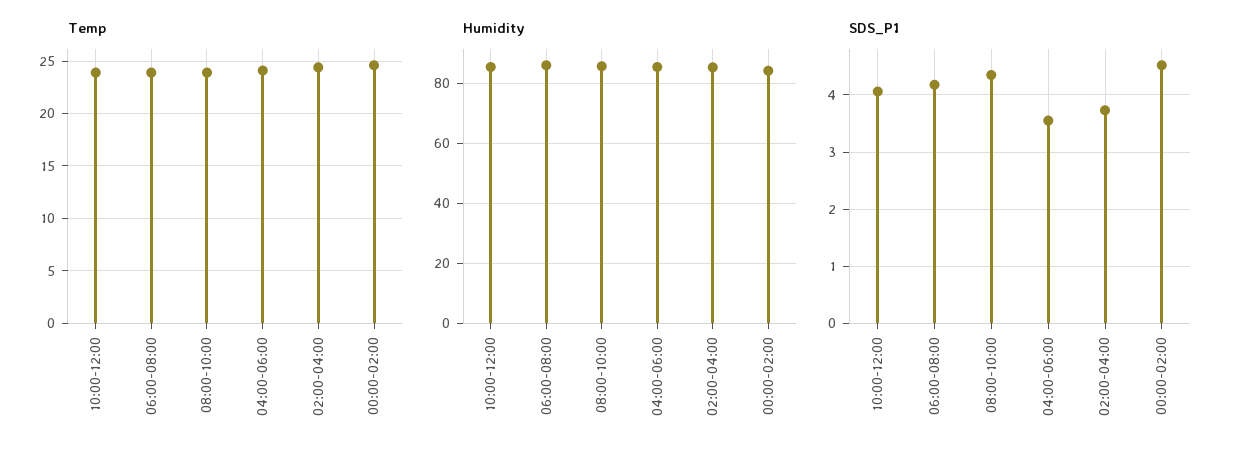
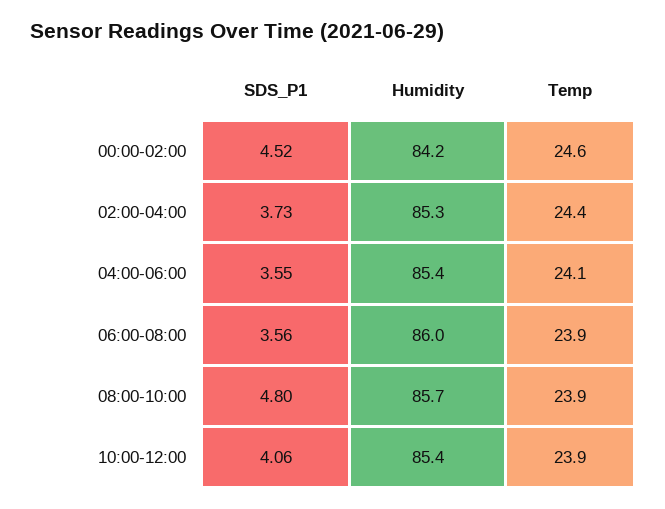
SDS_P1, 06:00-08:00: 4.2 -> 3.56
SDS_P1, 08:00-10:00: 4.4 -> 4.8

